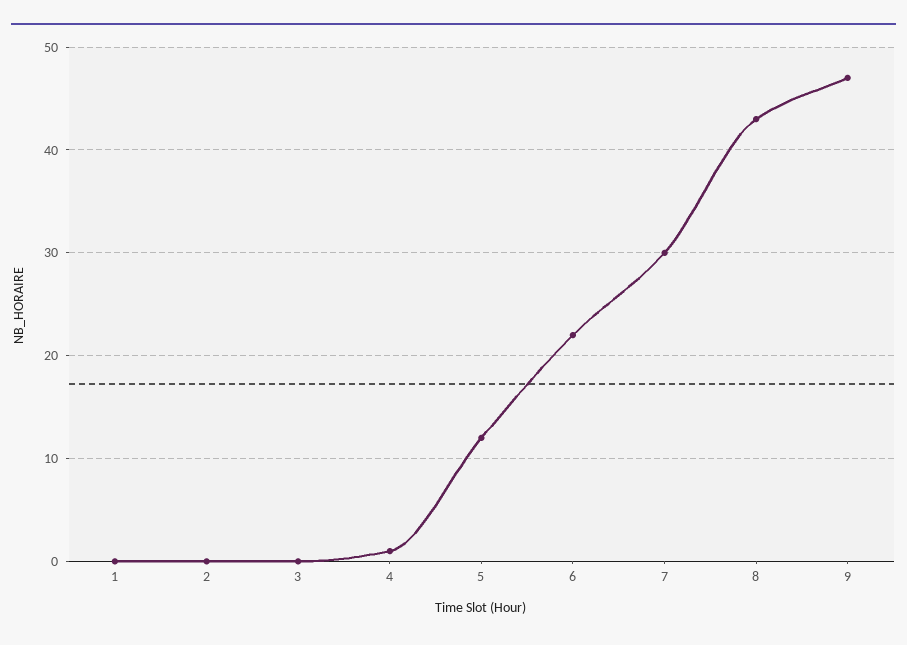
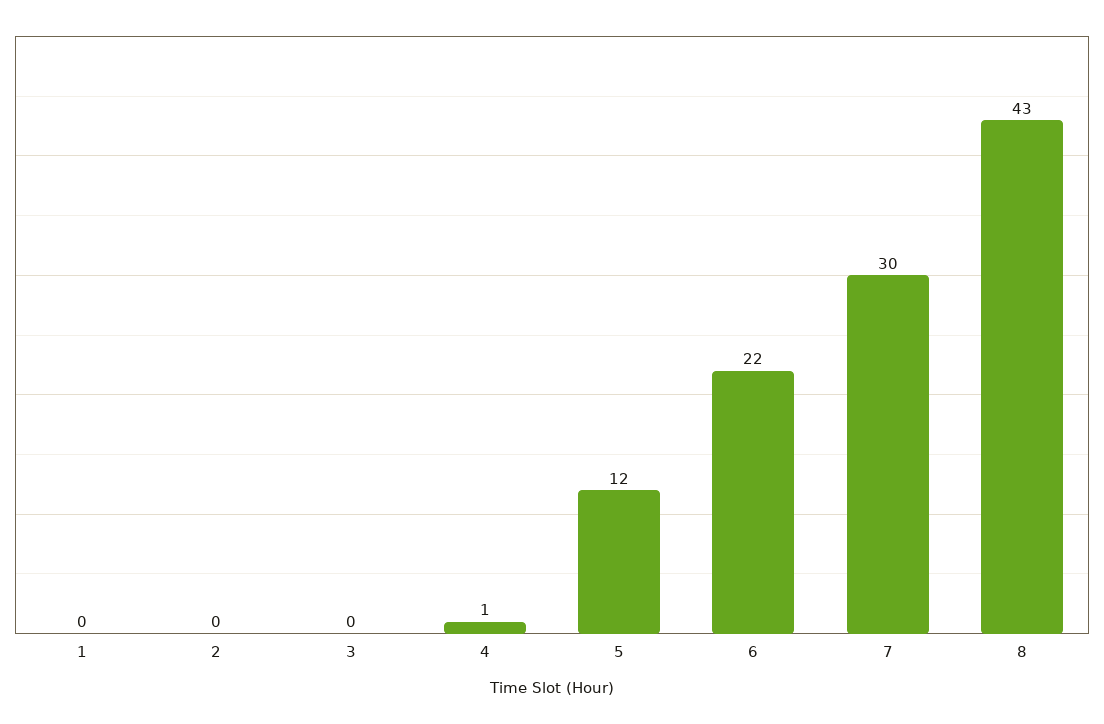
9: 47 -> none

